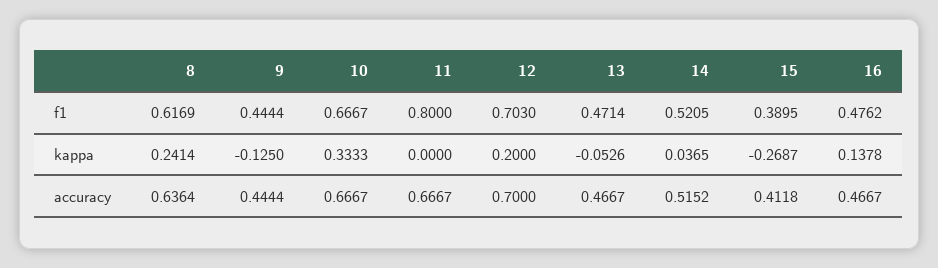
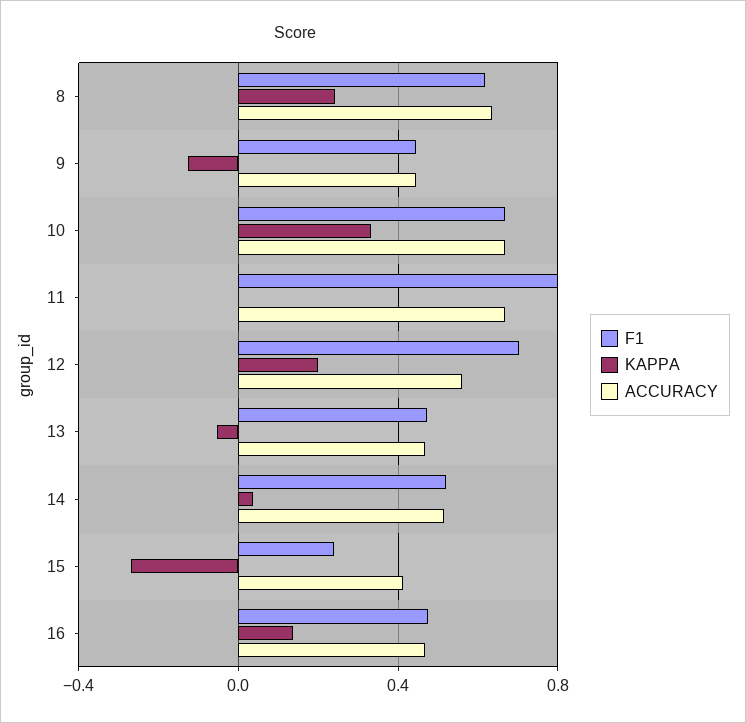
f1, 15: 0.3895 -> 0.25
accuracy, 12: 0.7 -> 0.55

